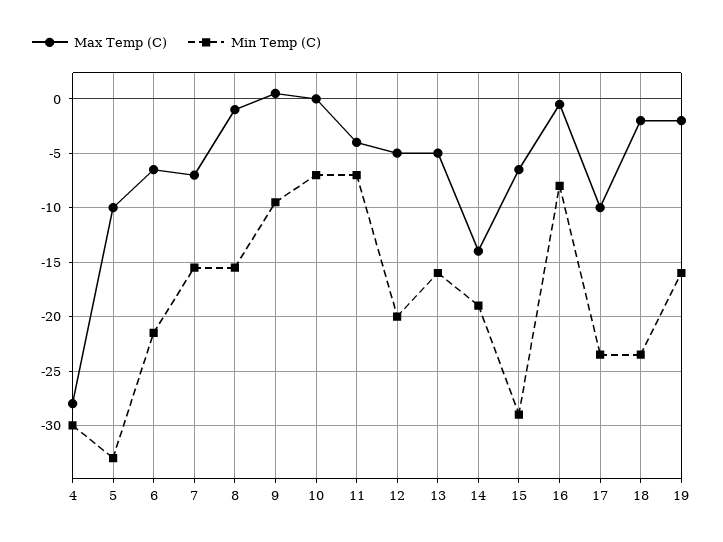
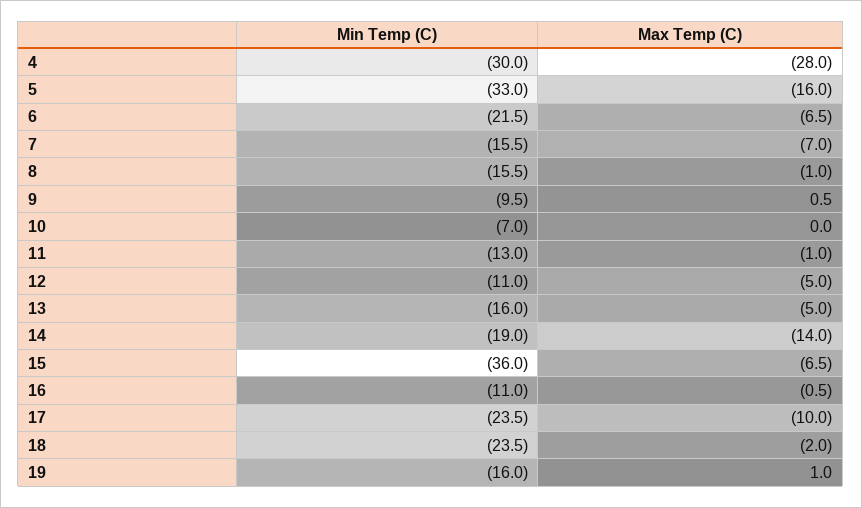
Max Temp (C), 5: -10 -> -16
Max Temp (C), 11: -4 -> -1
Min Temp (C), 11: -7 -> -13
Min Temp (C), 12: -20 -> -11
Min Temp (C), 15: -29 -> -36
Min Temp (C), 16: -8 -> -11
Max Temp (C), 19: -2 -> 1

